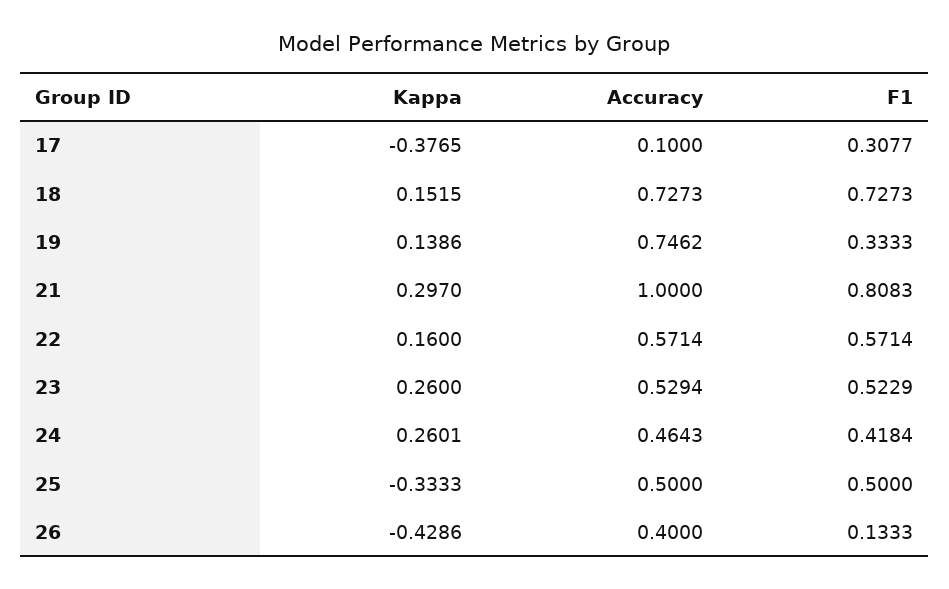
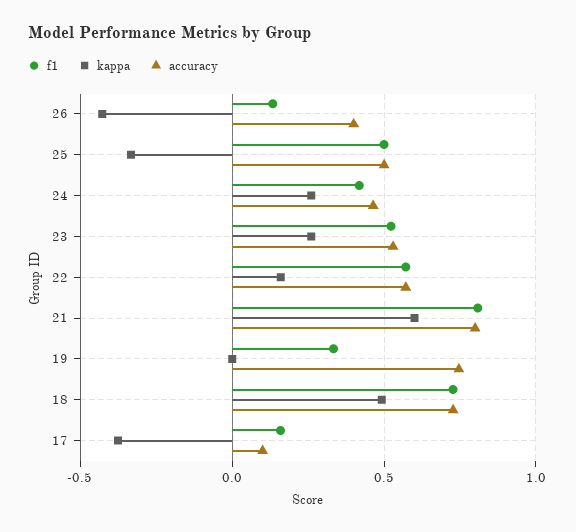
F1, 17: 0.3077 -> 0.15
Kappa, 18: 0.1515 -> 0.5
Kappa, 19: 0.1386 -> 0
Kappa, 21: 0.297 -> 0.6
Accuracy, 21: 1 -> 0.8

